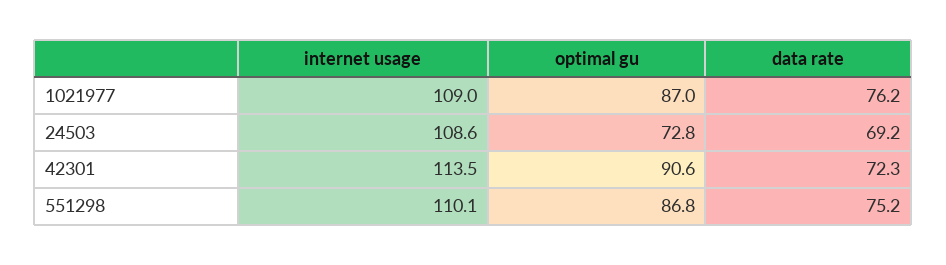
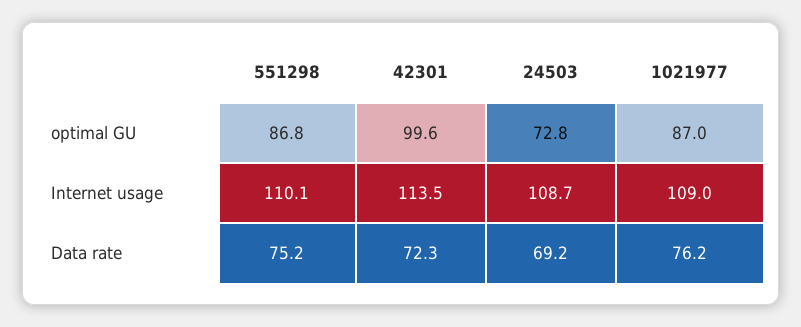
internet usage, 24503: 108.6 -> 108.7
optimal gu, 42301: 90.6 -> 99.6

